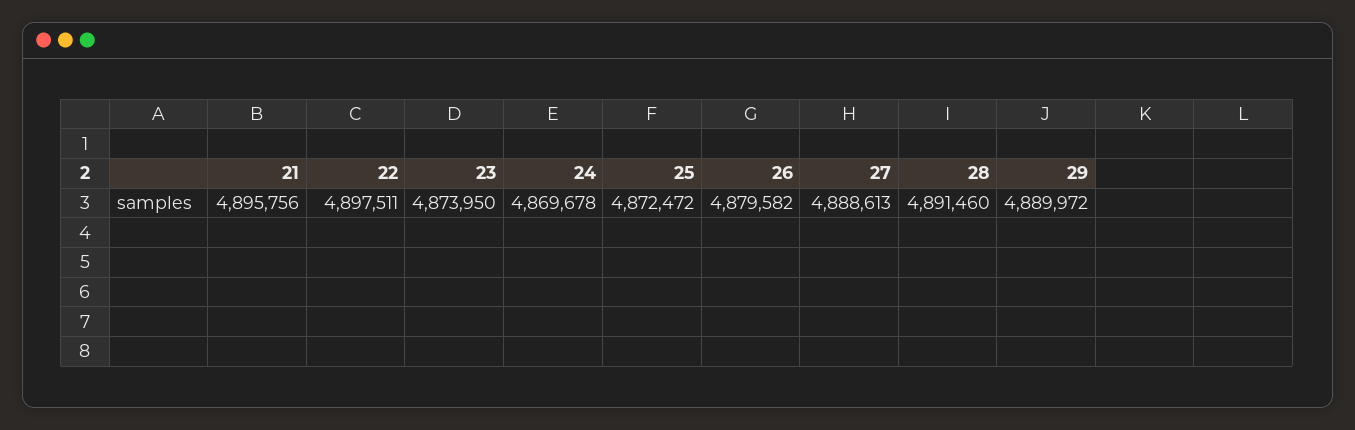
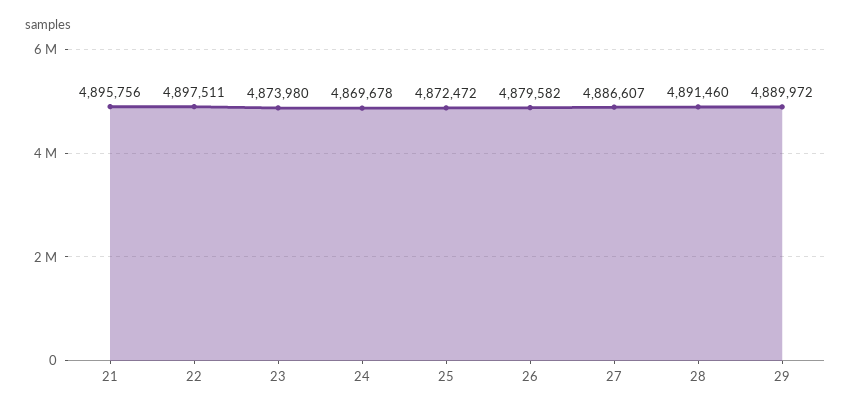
23: 4873950 -> 4873980
27: 4888613 -> 4886607

